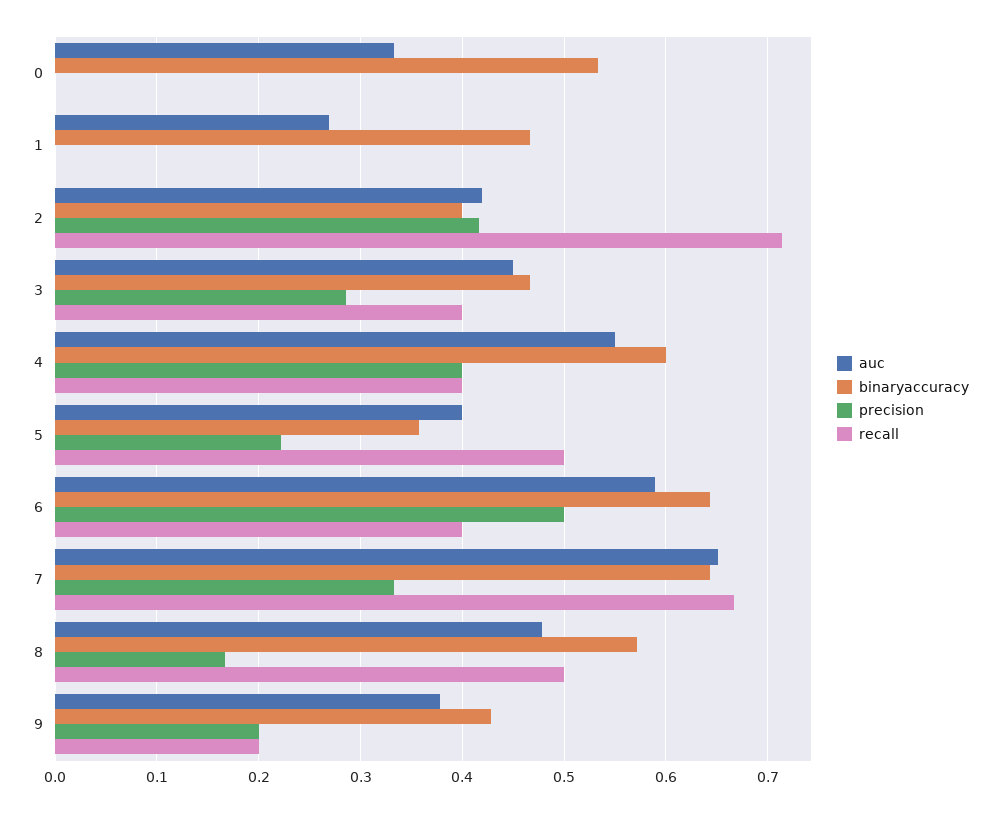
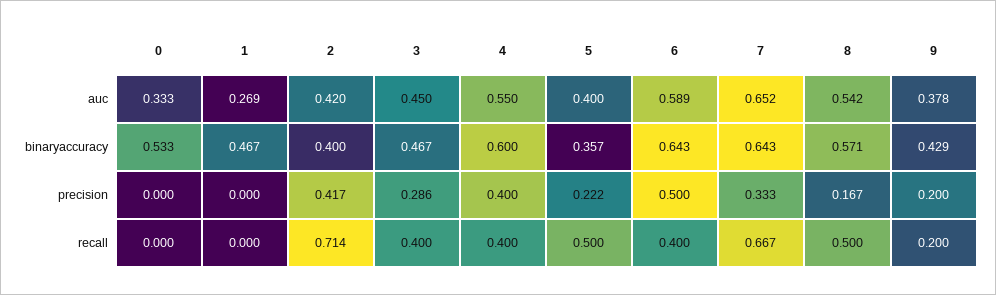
auc, 8: 0.48 -> 0.542

